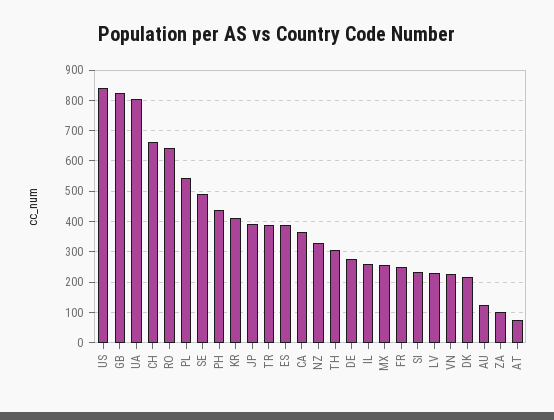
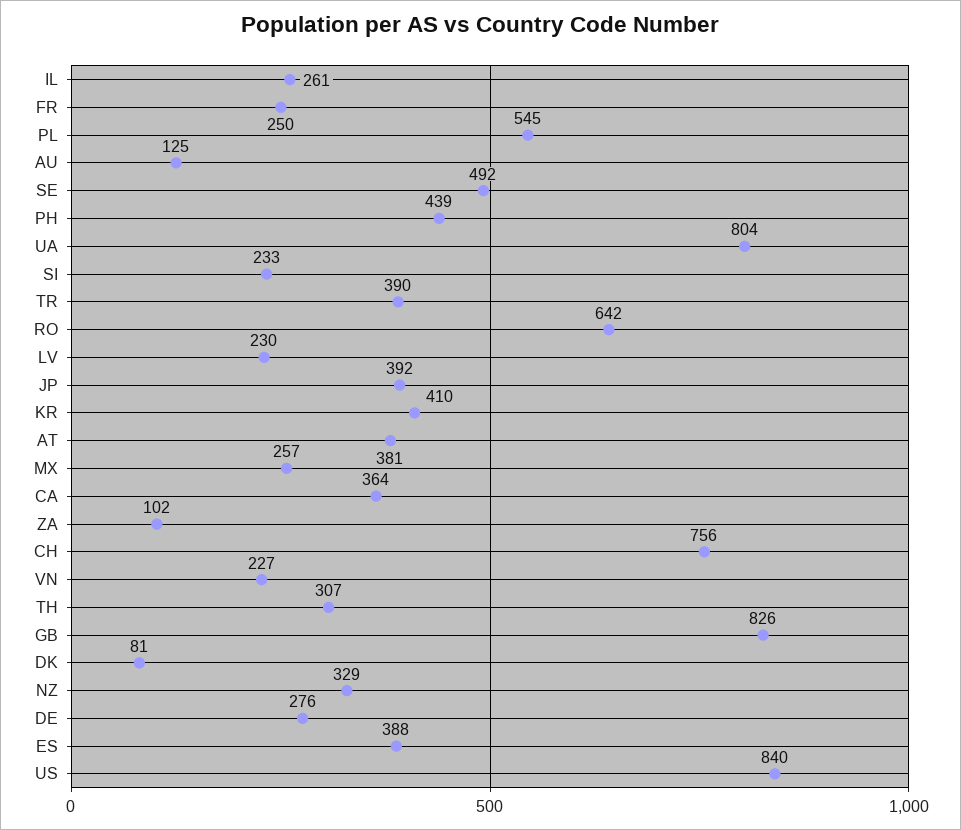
CH: 660 -> 756
DK: 220 -> 81
AT: 80 -> 381

